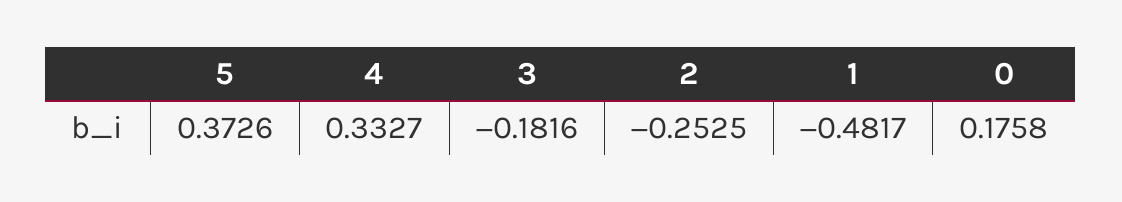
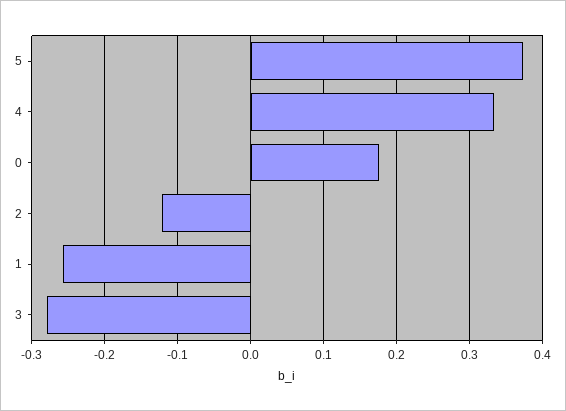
3: -0.1816 -> -0.28
2: -0.2525 -> -0.12
1: -0.4817 -> -0.26

